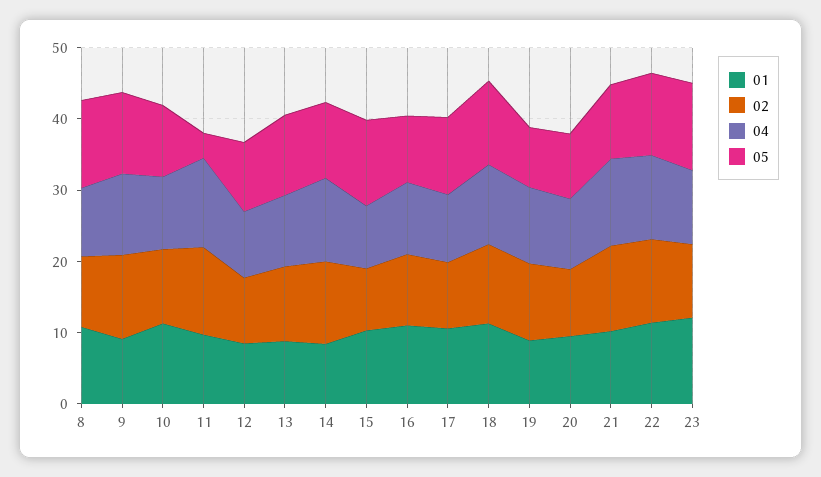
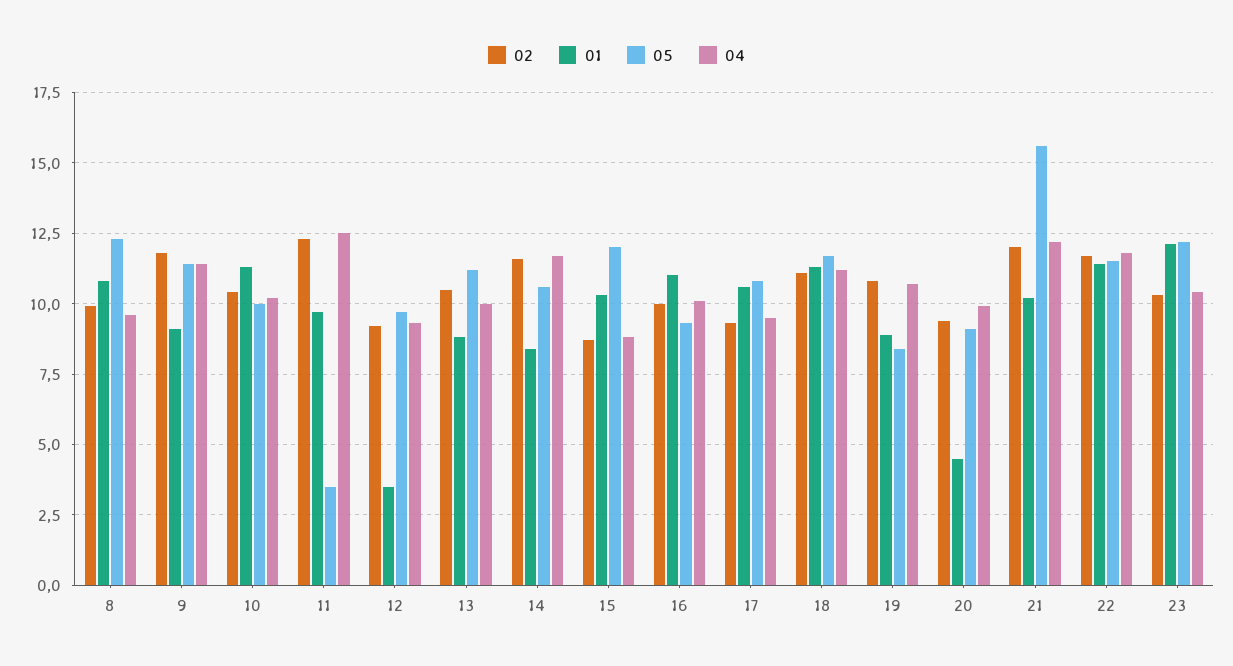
01, 12: 8 -> 3.5
01, 20: 10 -> 4.5
05, 21: 10 -> 15.5

